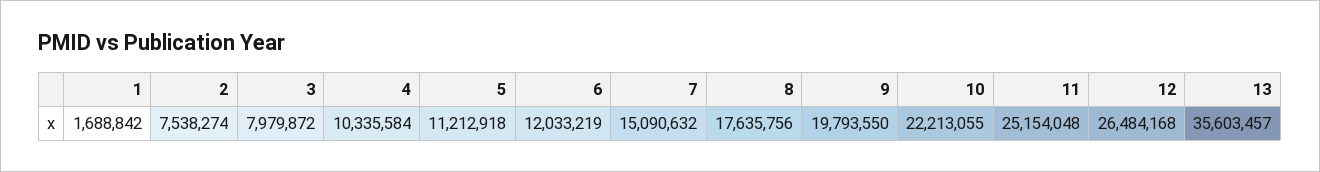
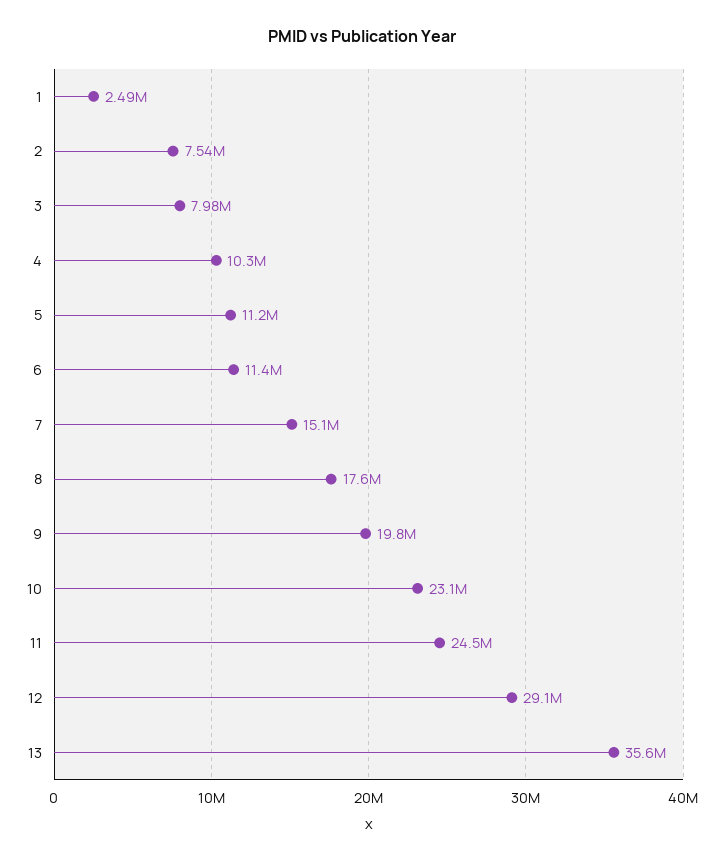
1: 1688842 -> 2490000
6: 12033219 -> 11400000
10: 22213055 -> 23100000
11: 25154048 -> 24500000
12: 26484168 -> 29100000

